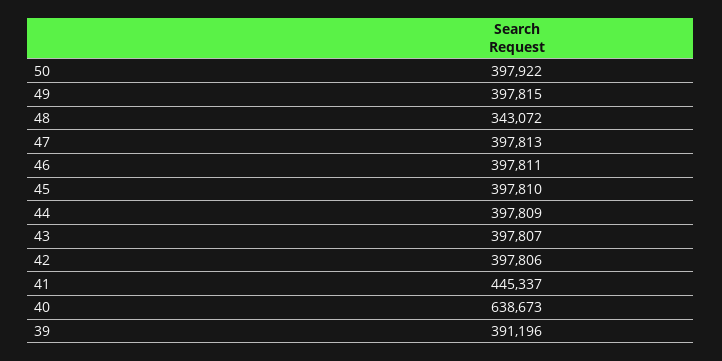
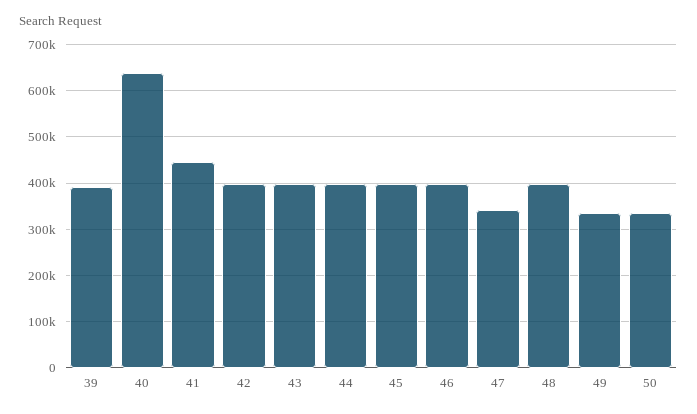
50: 397922 -> 340000
49: 397815 -> 340000
48: 343072 -> 400000
47: 397813 -> 340000

